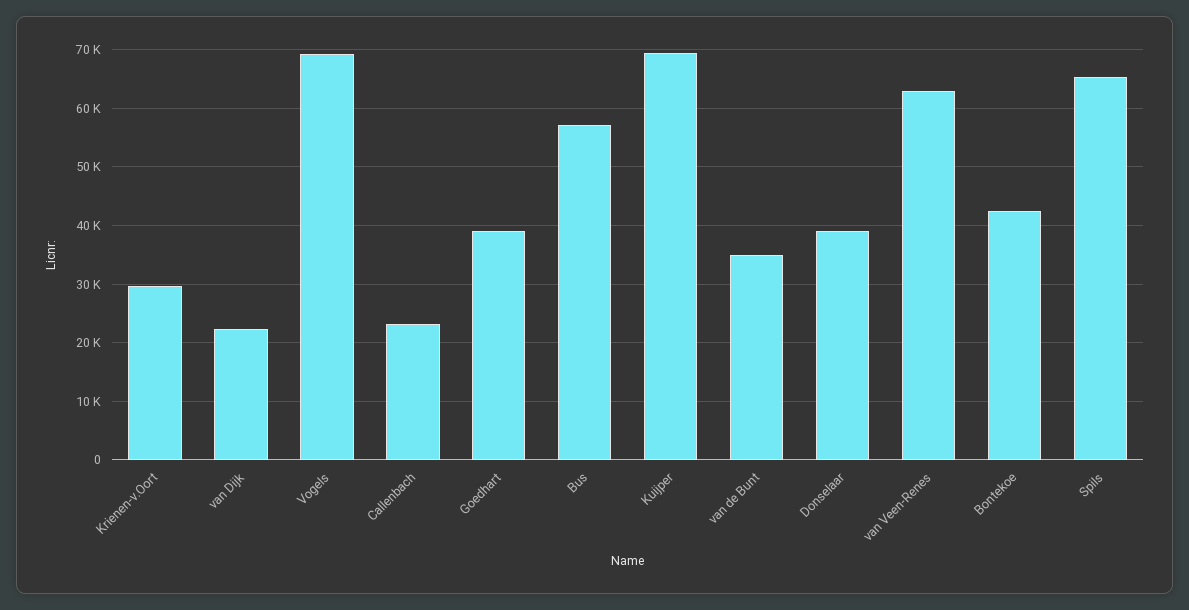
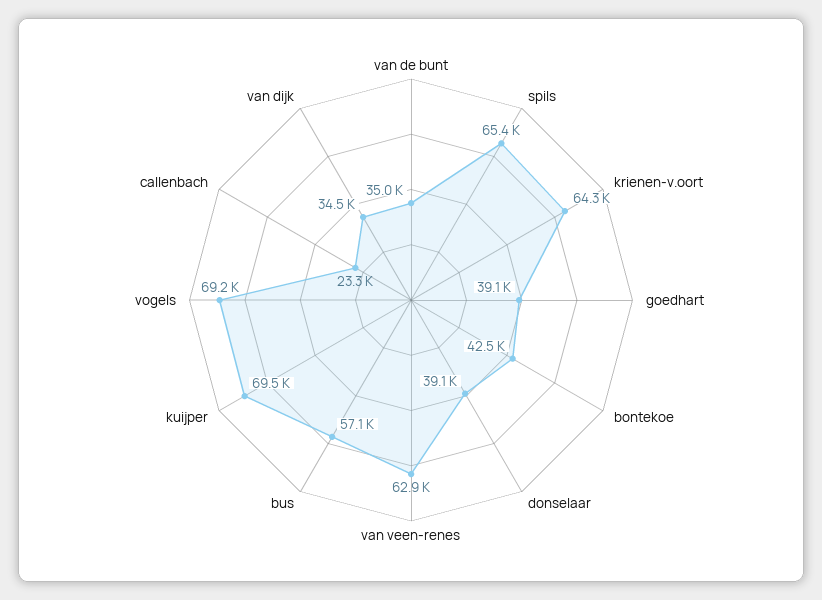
Krienen-v.Oort: 30000 -> 64300
van Dijk: 22000 -> 34500

